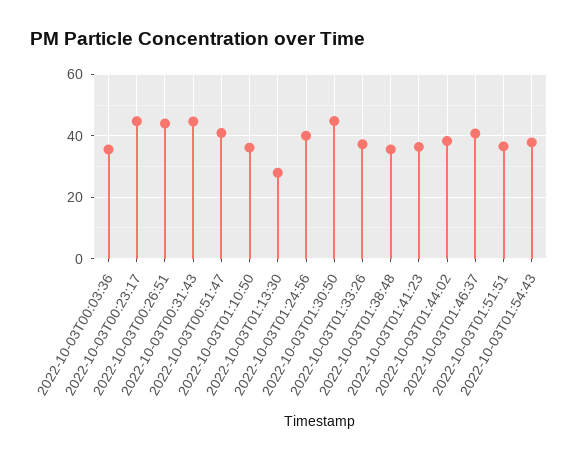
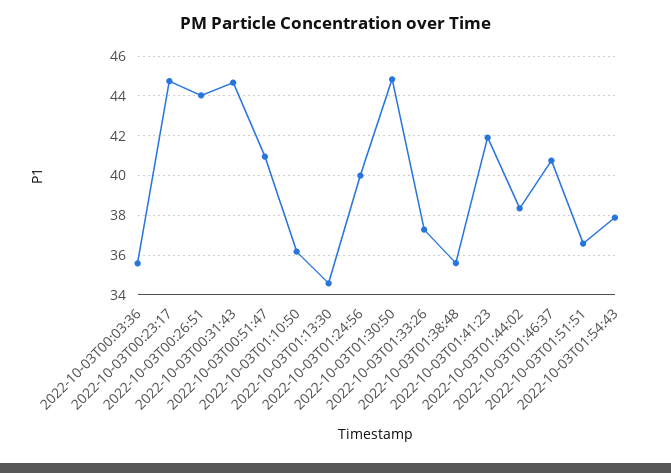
2022-10-03T01:13:30: 28 -> 34.5
2022-10-03T01:41:23: 36 -> 42

